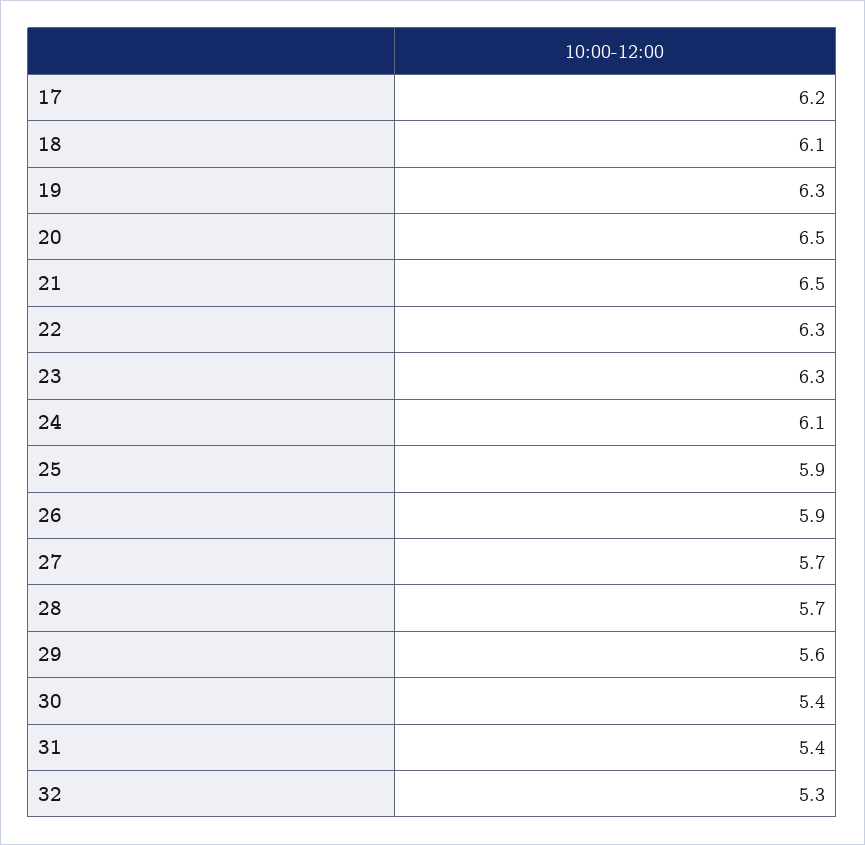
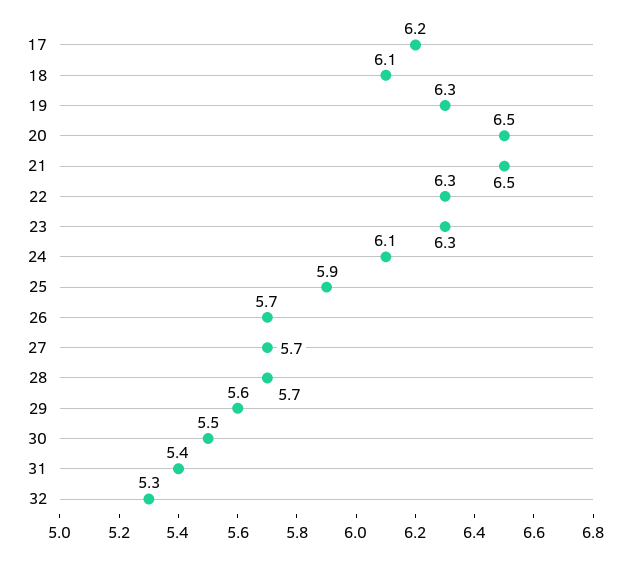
26: 5.9 -> 5.7
30: 5.4 -> 5.5

